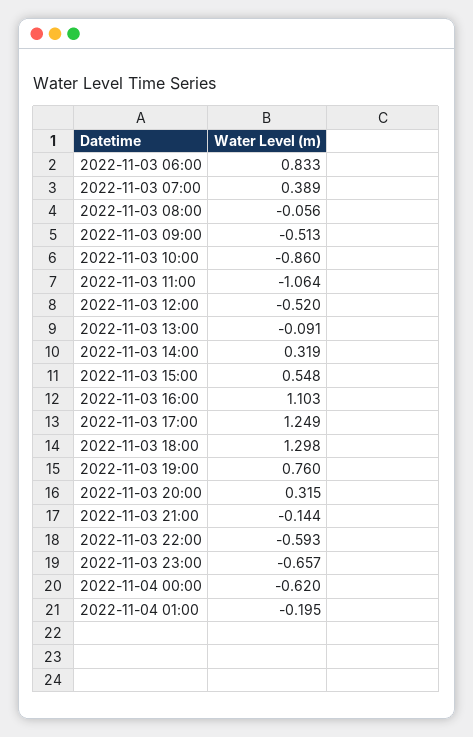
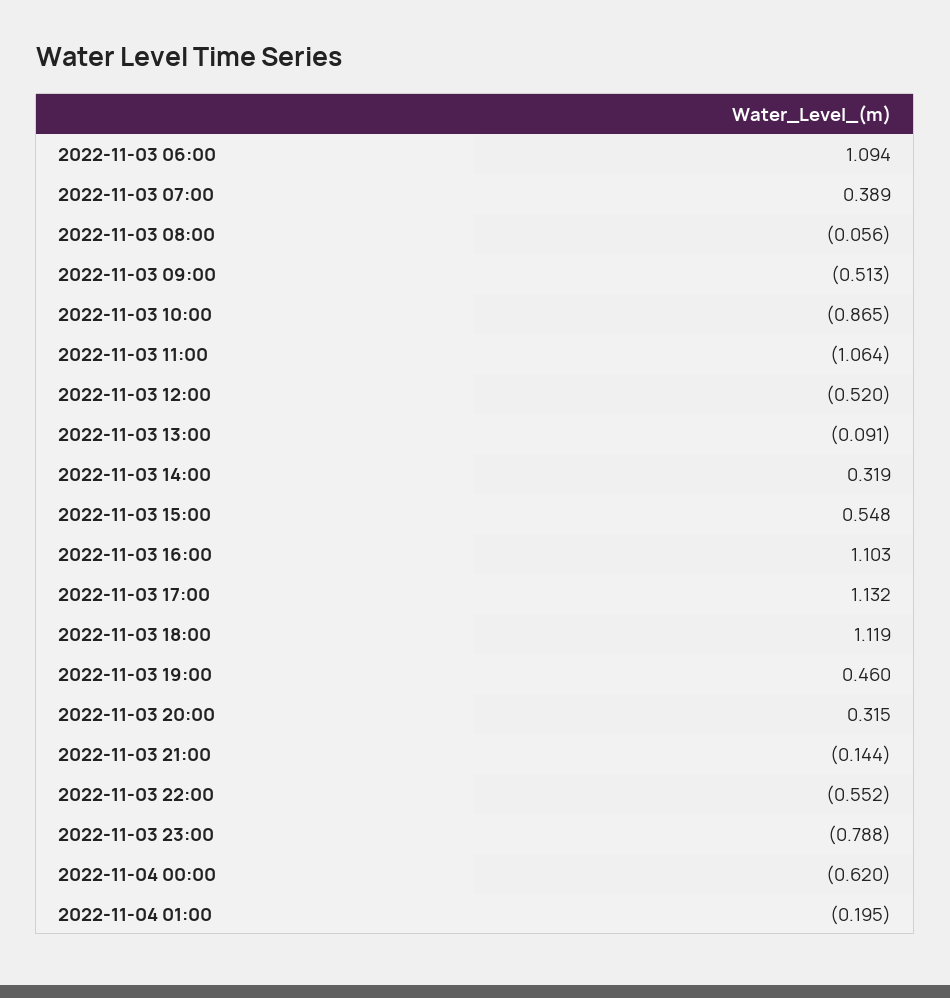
2022-11-03 06:00: 0.833 -> 1.094
2022-11-03 10:00: -0.86 -> -0.865
2022-11-03 17:00: 1.249 -> 1.132
2022-11-03 18:00: 1.298 -> 1.119
2022-11-03 19:00: 0.76 -> 0.46
2022-11-03 22:00: -0.593 -> -0.552
2022-11-03 23:00: -0.657 -> -0.788

